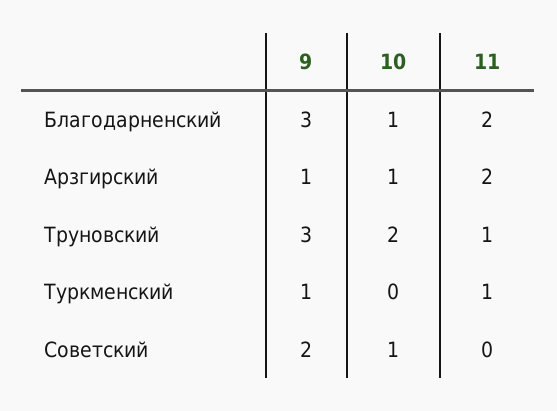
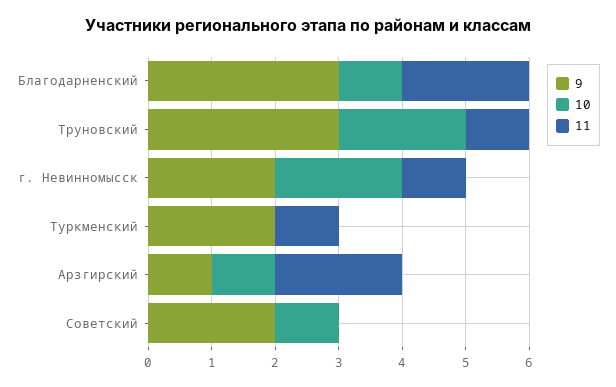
9, Туркменский: 1 -> 2
9, г. Невинномысск: none -> 2
10, г. Невинномысск: none -> 2
11, г. Невинномысск: none -> 1

